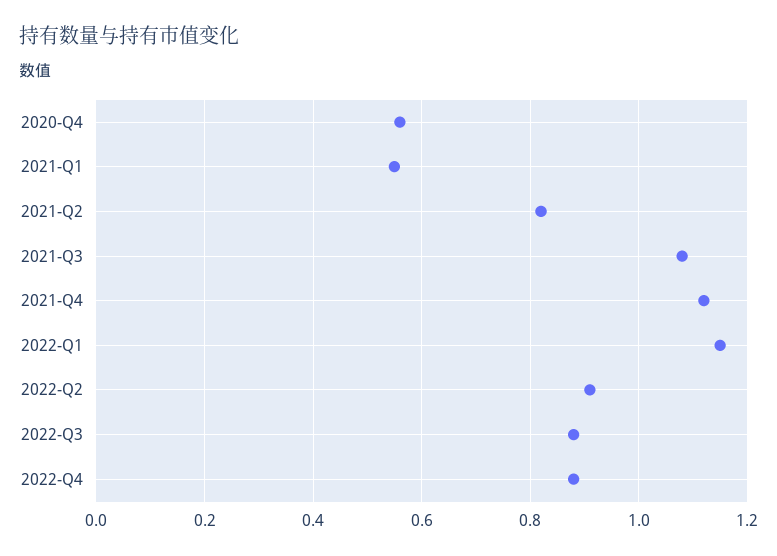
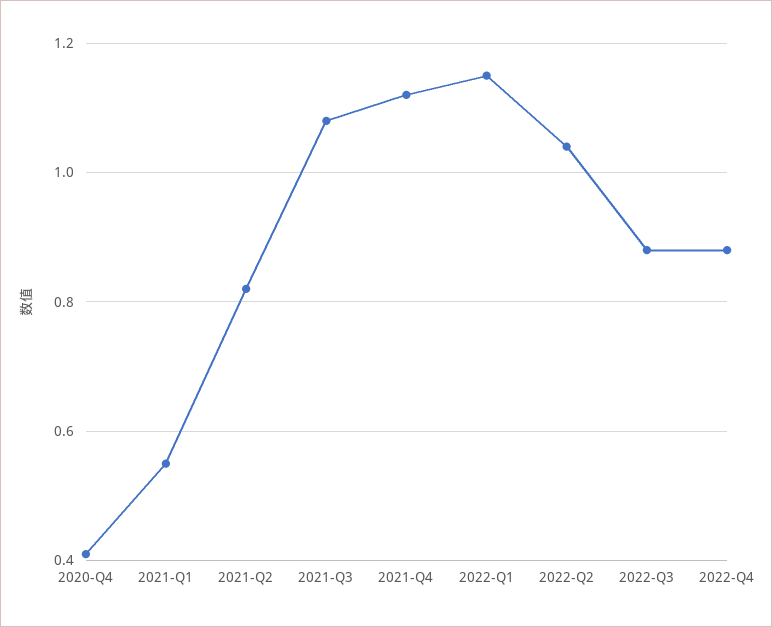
2020-Q4: 0.55 -> 0.4
2022-Q2: 0.9 -> 1.05

